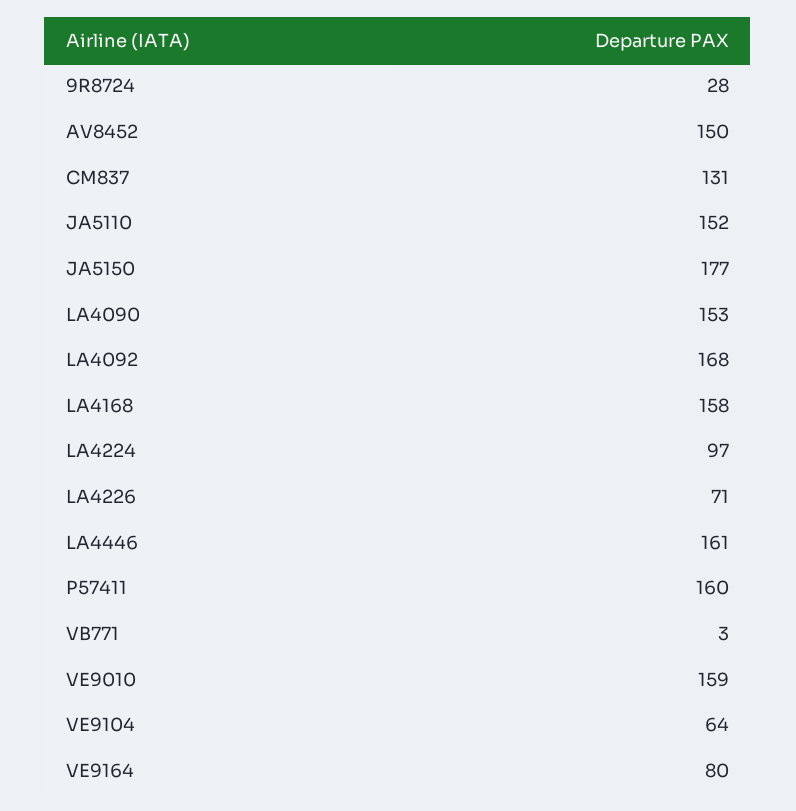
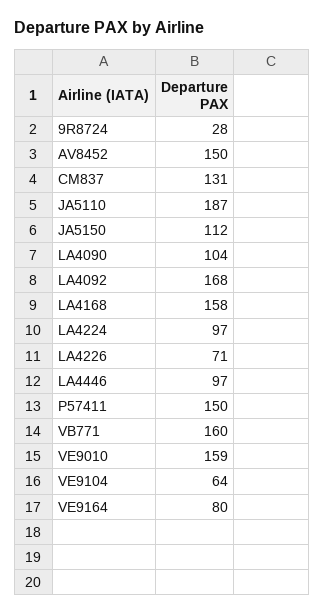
JA5110: 152 -> 187
JA5150: 177 -> 112
LA4090: 153 -> 104
LA4446: 161 -> 97
P57411: 160 -> 150
VB771: 3 -> 160

